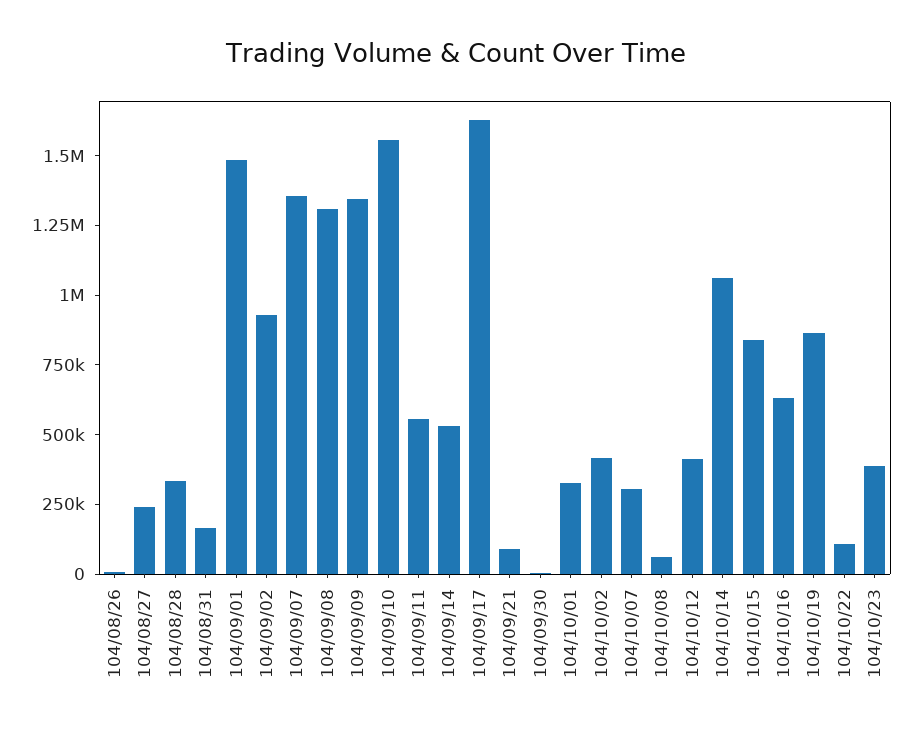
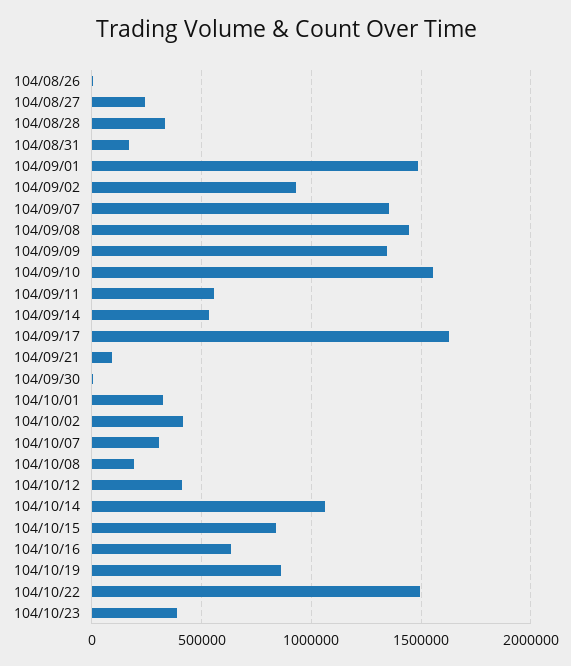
104/09/08: 1300000 -> 1450000
104/10/08: 50000 -> 200000
104/10/22: 100000 -> 1500000

